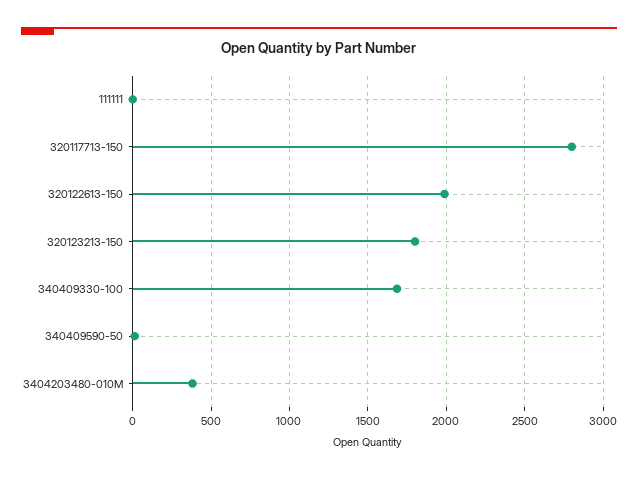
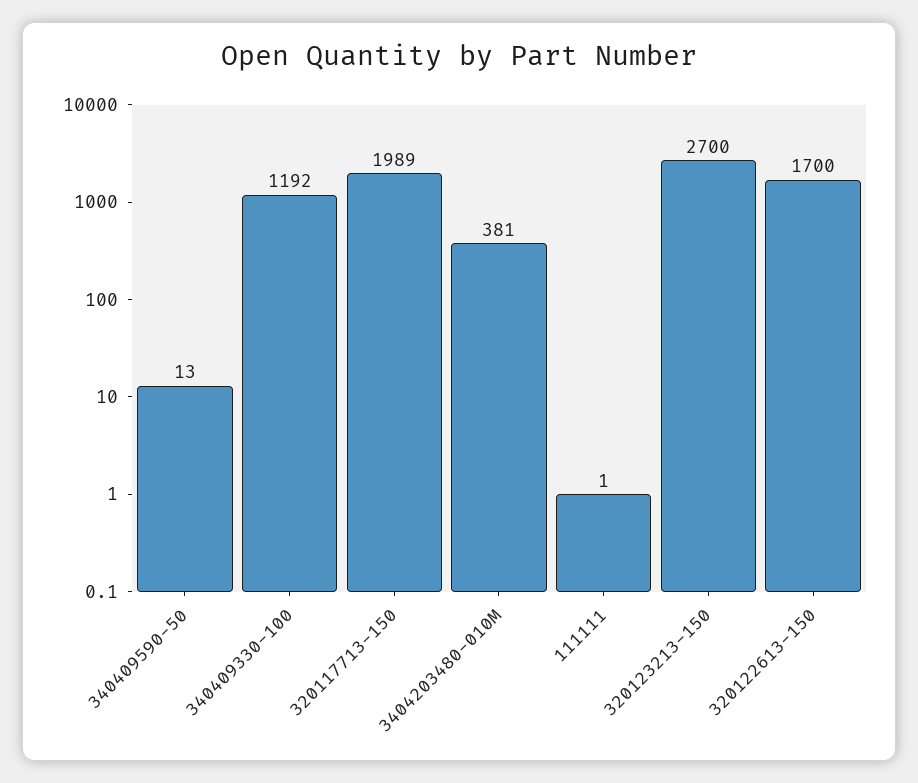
320117713-150: 2800 -> 1989
320122613-150: 2000 -> 1700
320123213-150: 1800 -> 2700
340409330-100: 1700 -> 1192

